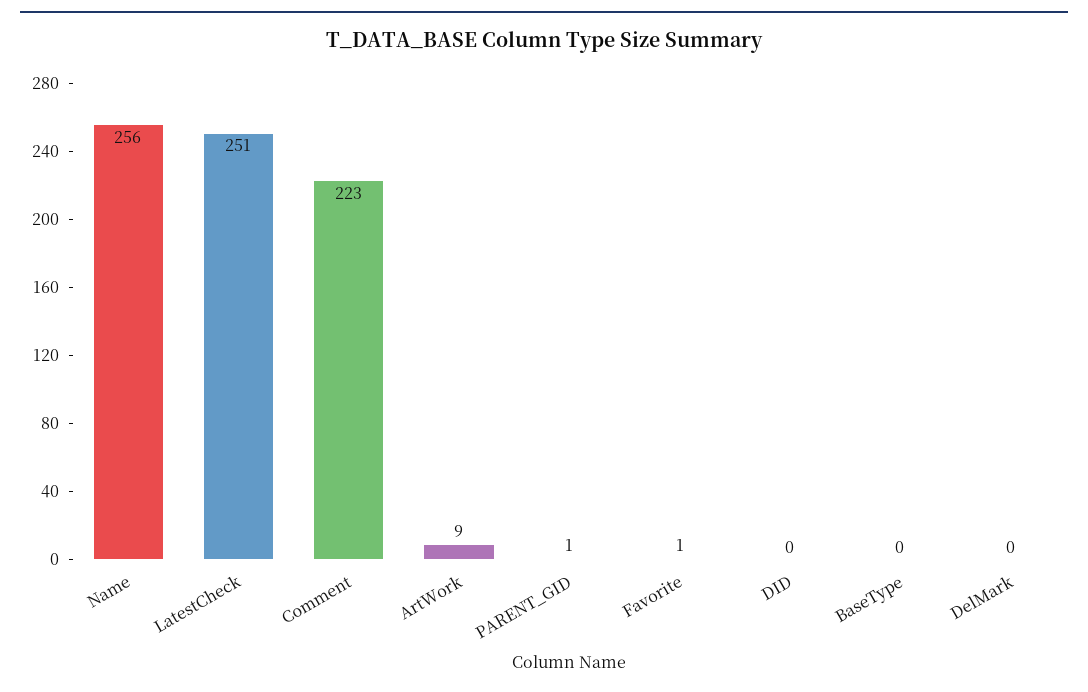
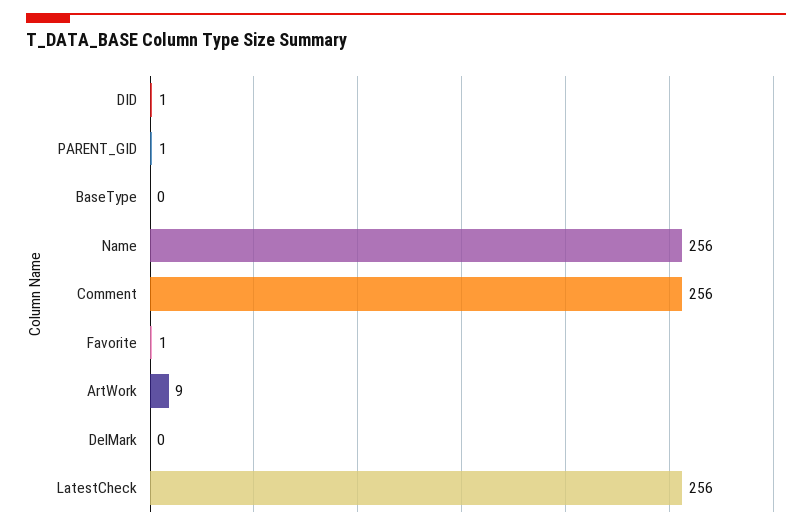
LatestCheck: 251 -> 256
Comment: 223 -> 256
DID: 0 -> 1

